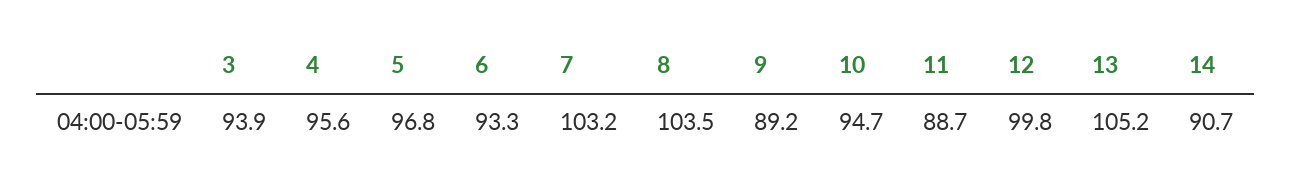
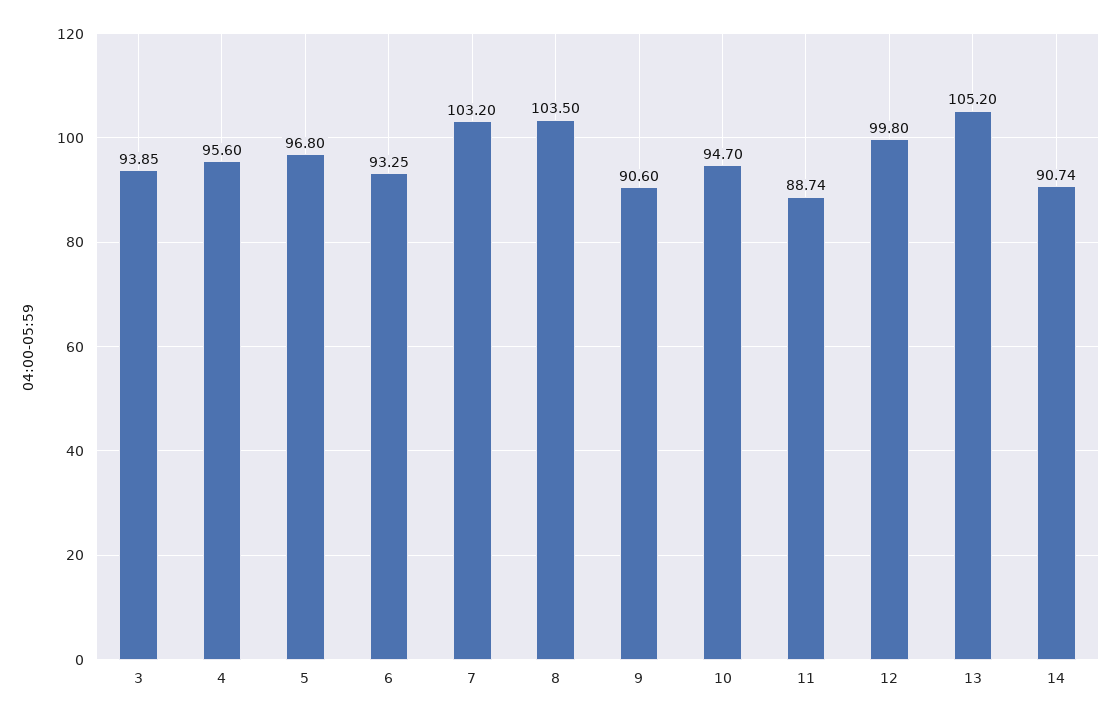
9: 89.2 -> 90.6

